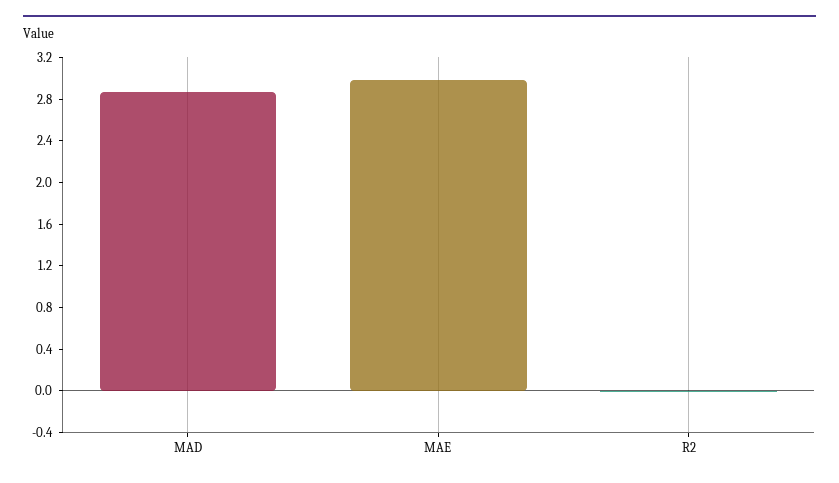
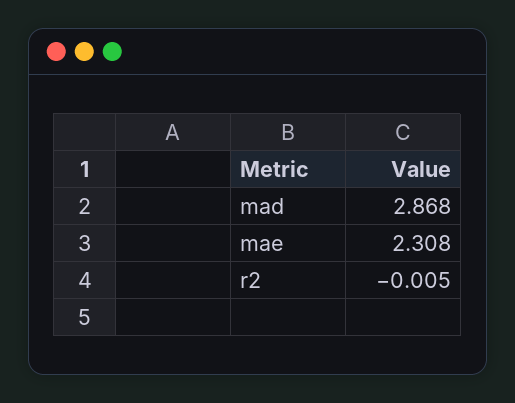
MAE: 3 -> 2.308

